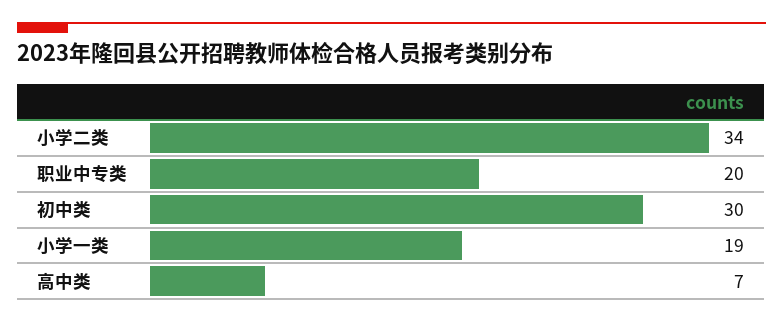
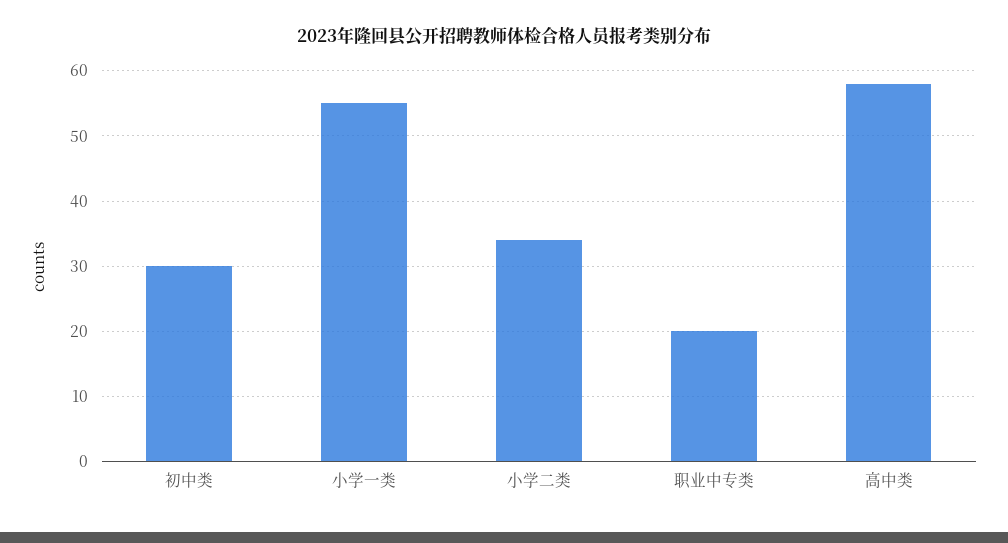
小学一类: 19 -> 55
高中类: 7 -> 58

